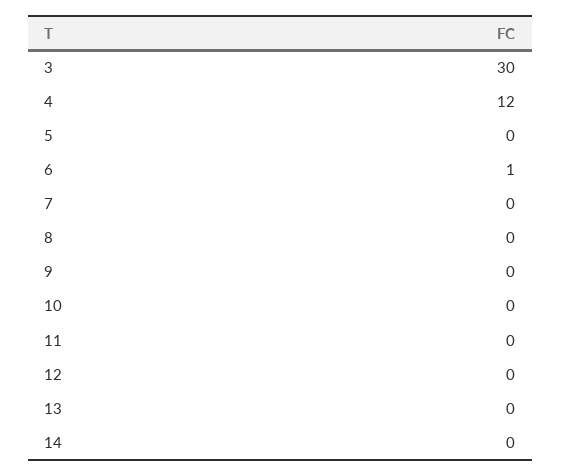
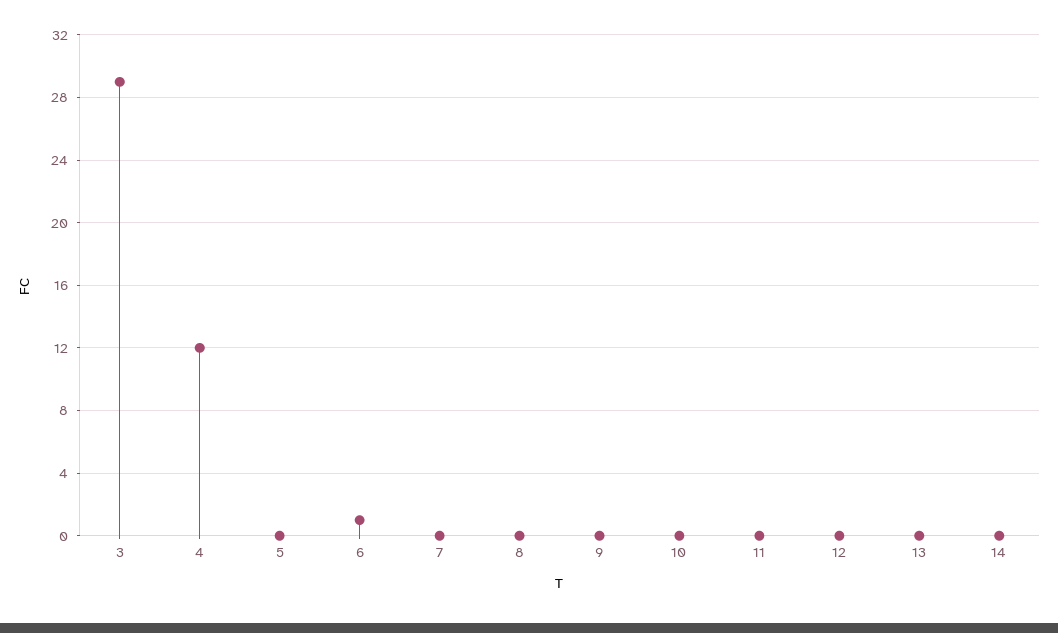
3: 30 -> 29

